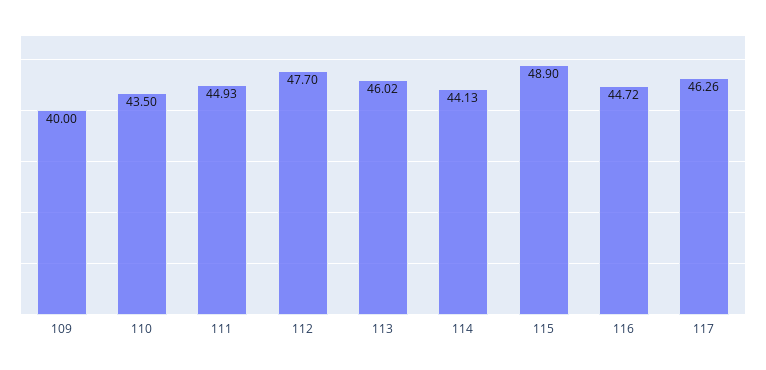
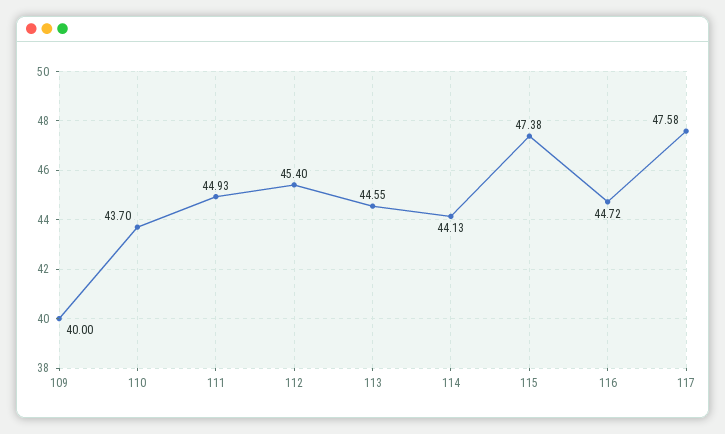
110: 43.5 -> 43.7
112: 47.7 -> 45.4
113: 46.02 -> 44.55
115: 48.9 -> 47.38
117: 46.26 -> 47.58

